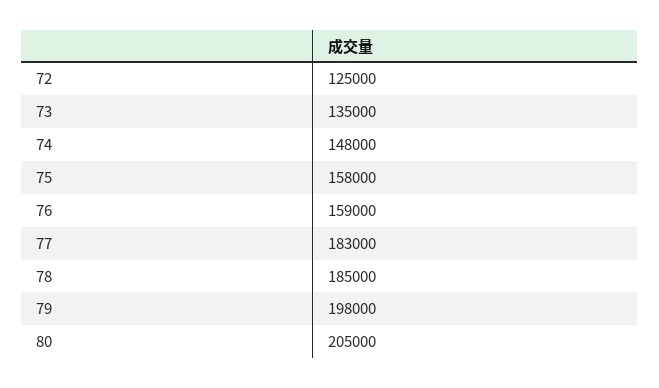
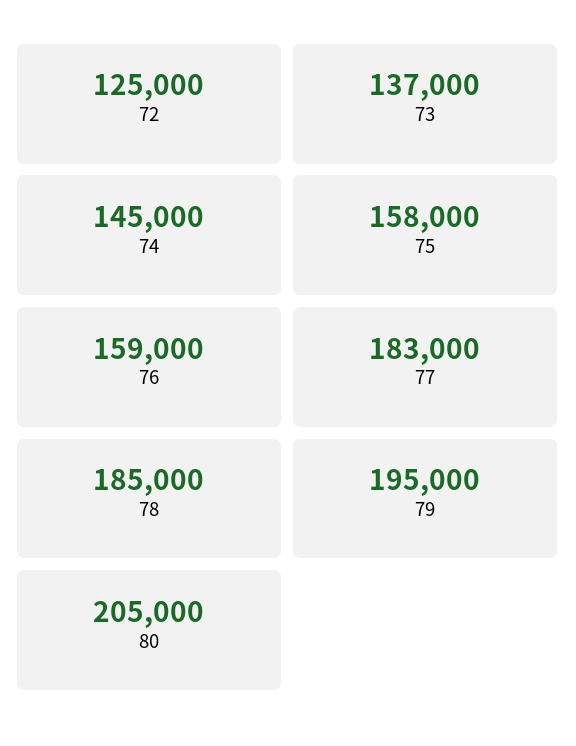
73: 135000 -> 137000
74: 148000 -> 145000
79: 198000 -> 195000

